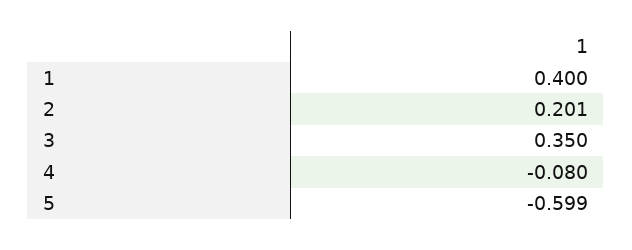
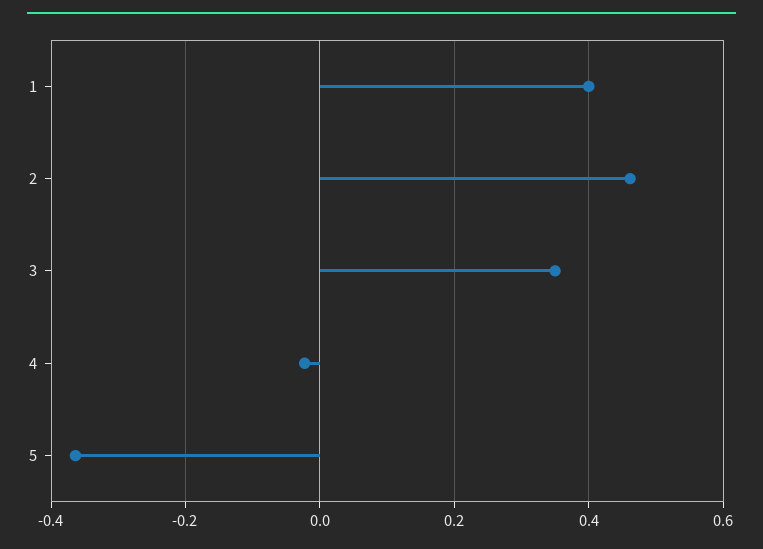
2: 0.201 -> 0.46
4: -0.08 -> -0.02
5: -0.599 -> -0.36

